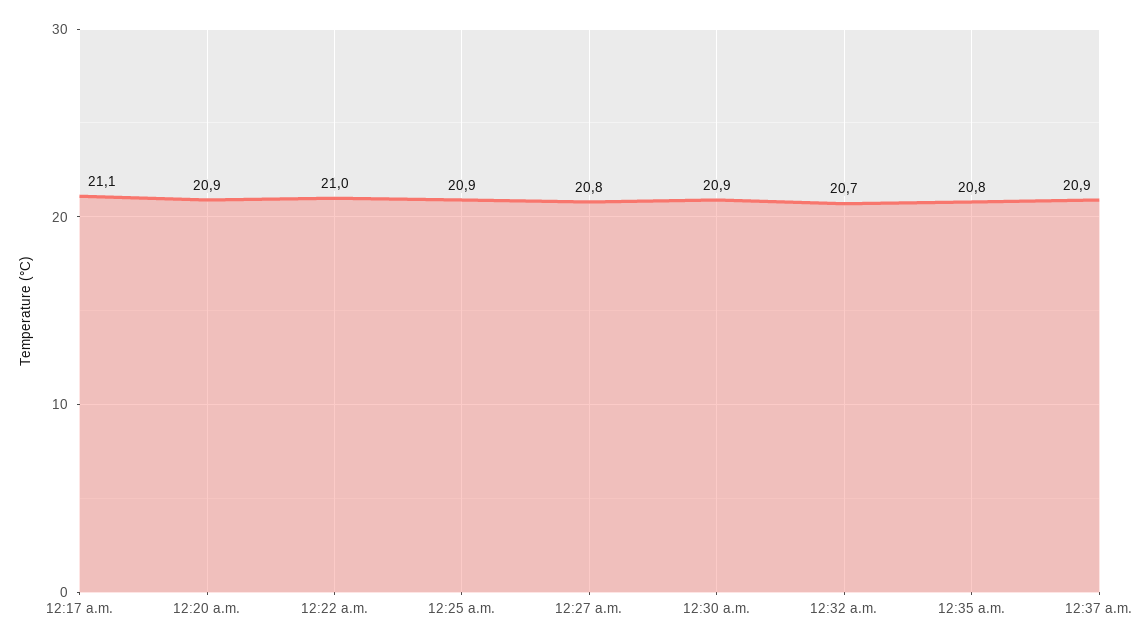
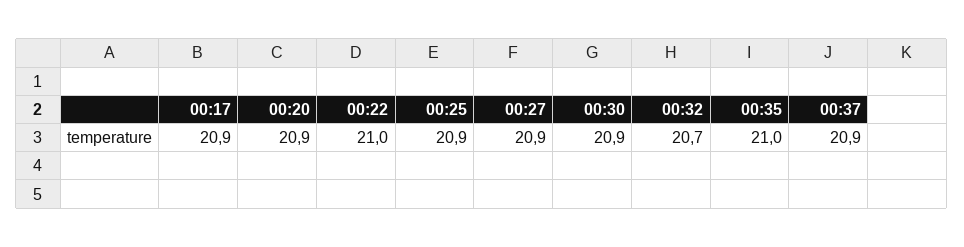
12:17 a.m.: 21.1 -> 20.9
12:27 a.m.: 20.8 -> 20.9
12:35 a.m.: 20.8 -> 21

